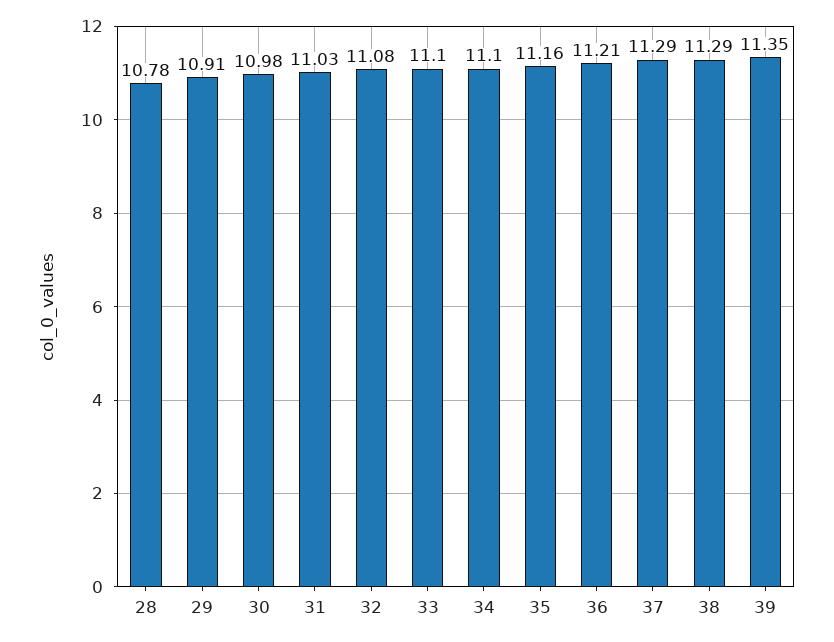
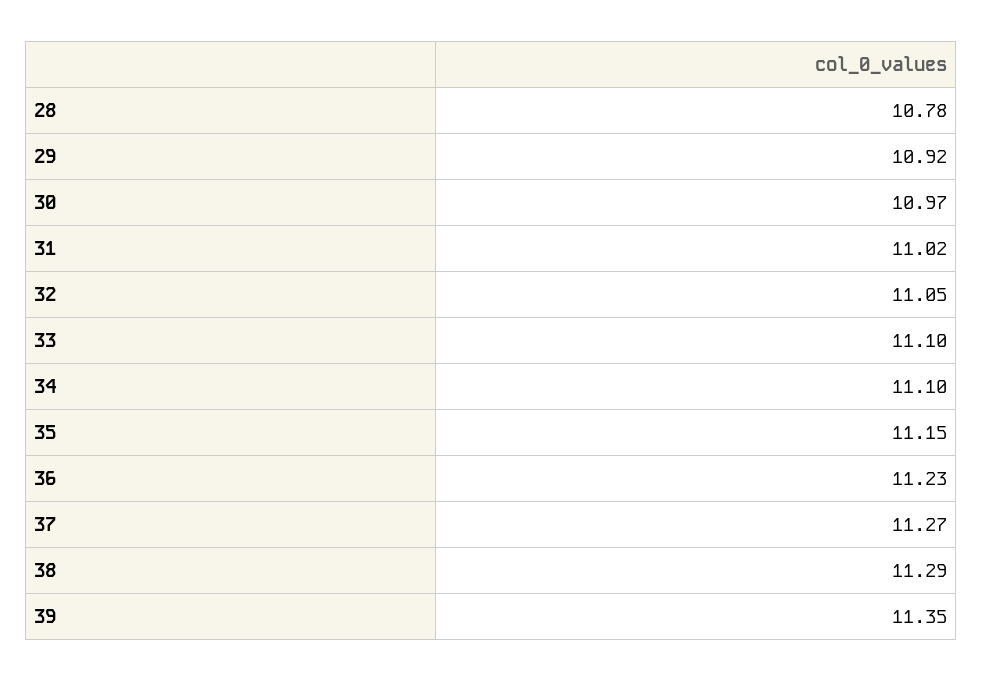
29: 10.91 -> 10.92
30: 10.98 -> 10.97
31: 11.03 -> 11.02
32: 11.08 -> 11.05
35: 11.16 -> 11.15
36: 11.21 -> 11.23
37: 11.29 -> 11.27

